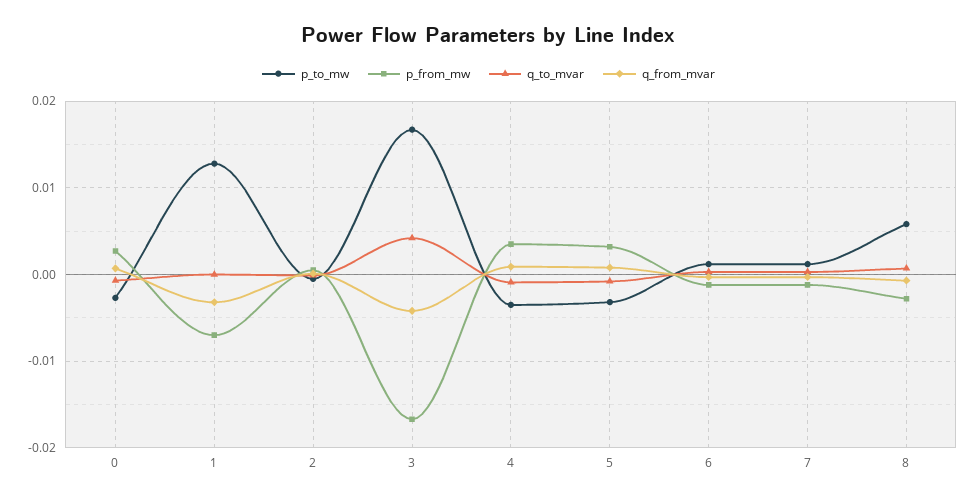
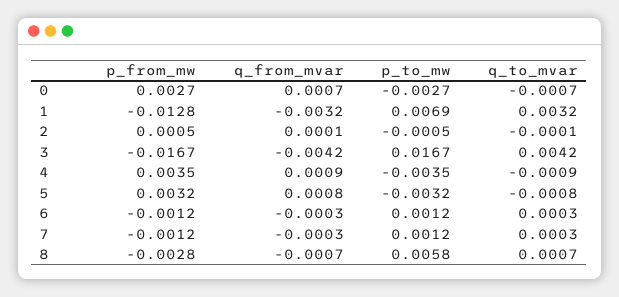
p_to_mw, 1: 0.013 -> 0.0069
p_from_mw, 1: -0.007 -> -0.0128
q_to_mvar, 1: 0 -> 0.0032

